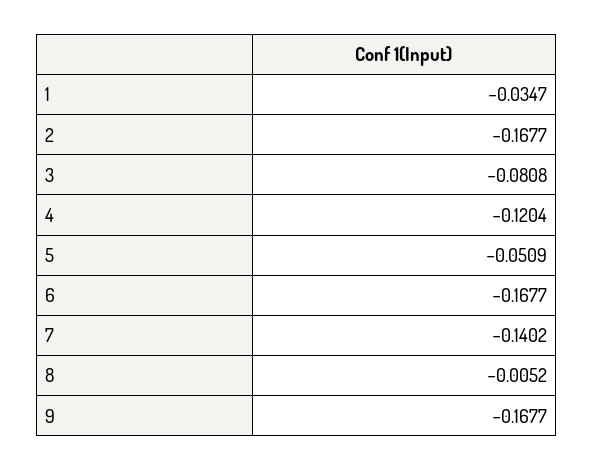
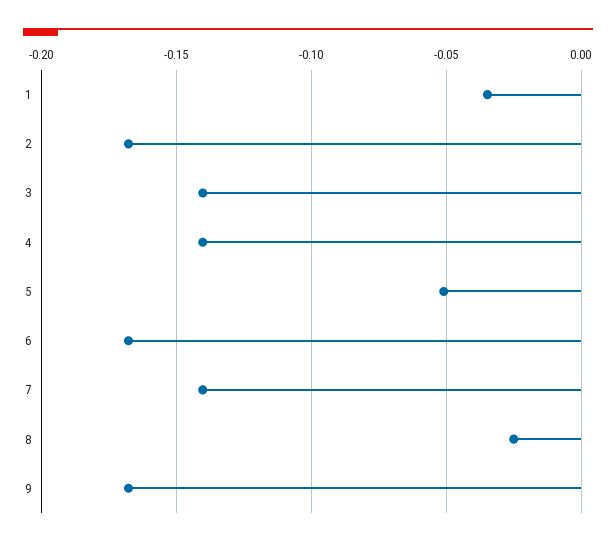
3: -0.0808 -> -0.14
4: -0.1204 -> -0.14
8: -0.0052 -> -0.025

